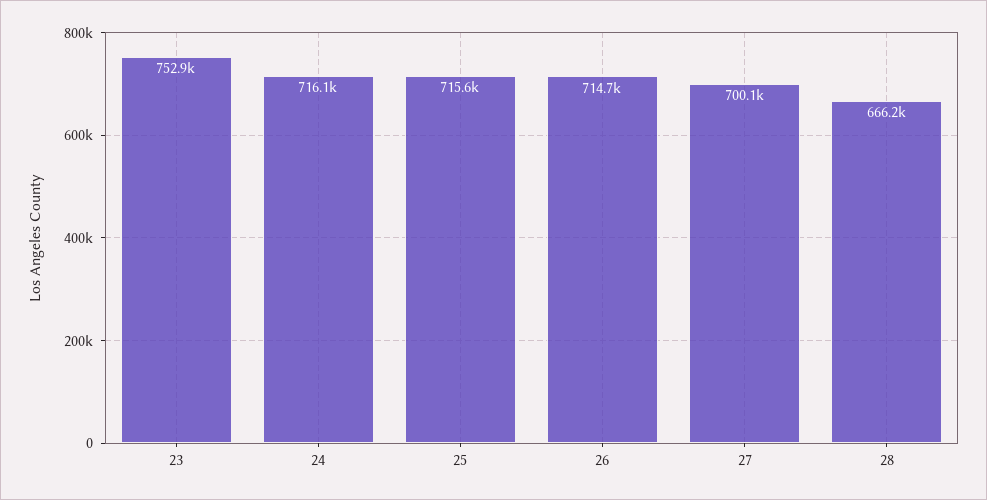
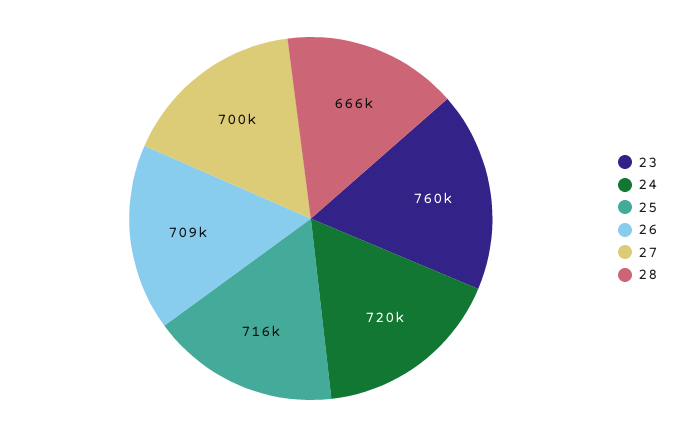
23: 752900 -> 760000
24: 716100 -> 720000
26: 714700 -> 709000

